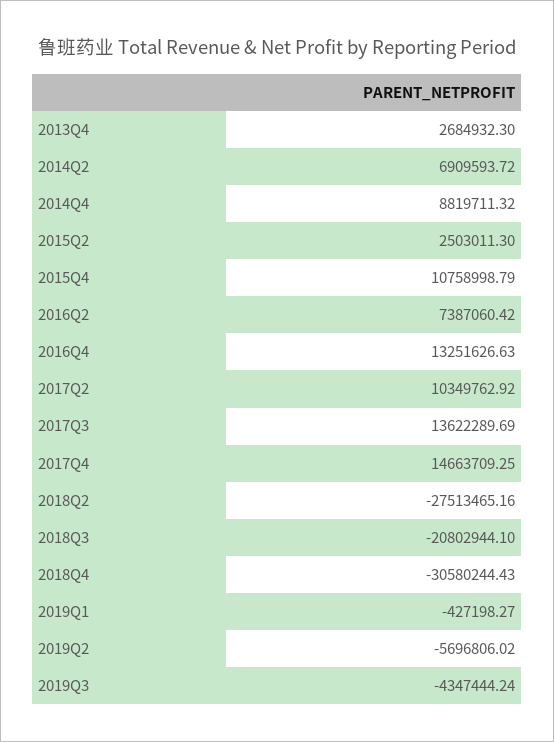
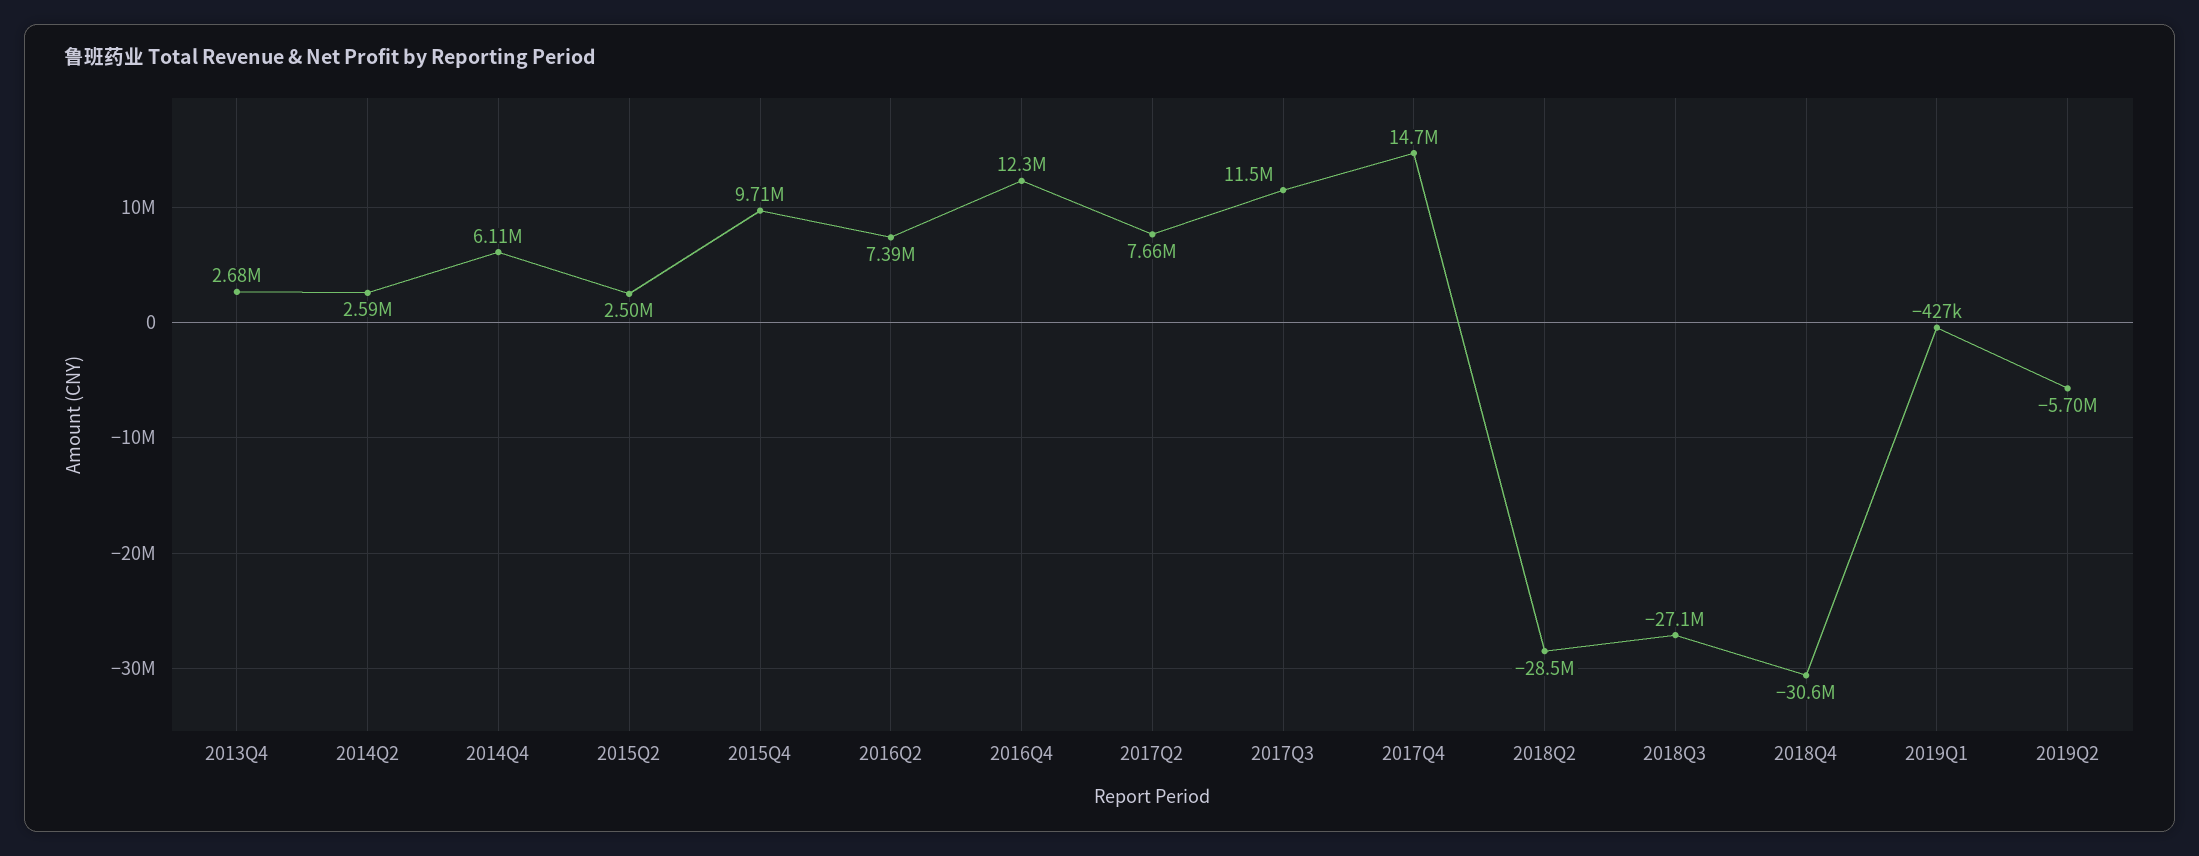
2014Q2: 6909593.72 -> 2590000
2014Q4: 8819711.32 -> 6110000
2015Q4: 10758998.79 -> 9710000
2016Q4: 13251626.63 -> 12300000
2017Q2: 10349762.92 -> 7660000
2017Q3: 13622289.69 -> 11500000
2018Q2: -27513465.16 -> -28500000
2018Q3: -20802944.1 -> -27100000
2019Q3: -4347444.24 -> none

